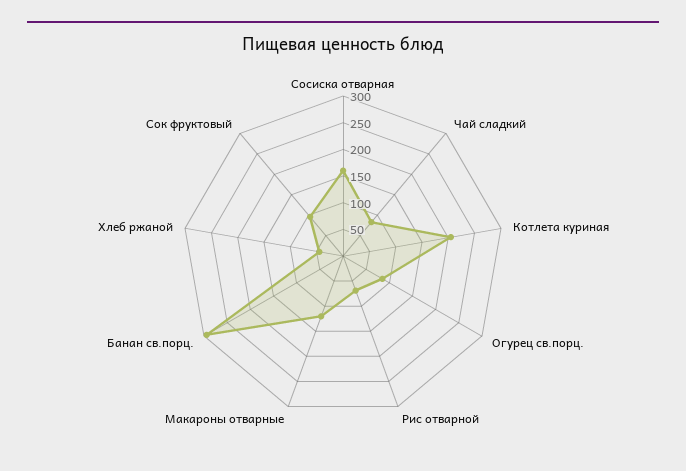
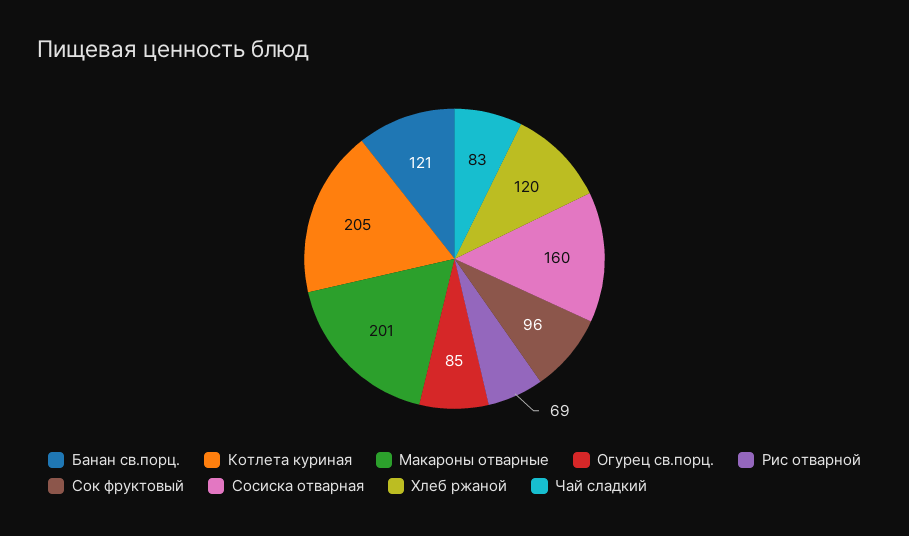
Макароны отварные: 125 -> 201
Банан св.порц.: 300 -> 121
Хлеб ржаной: 50 -> 120

